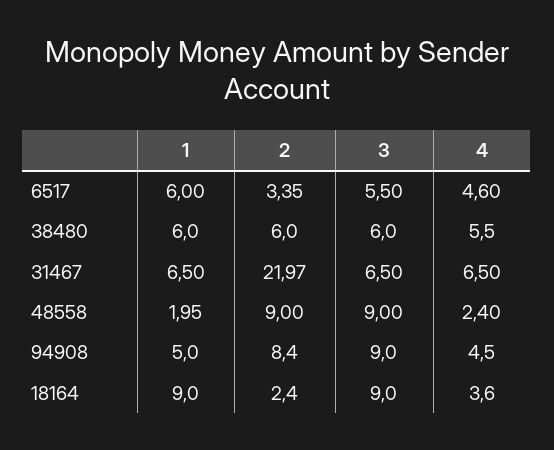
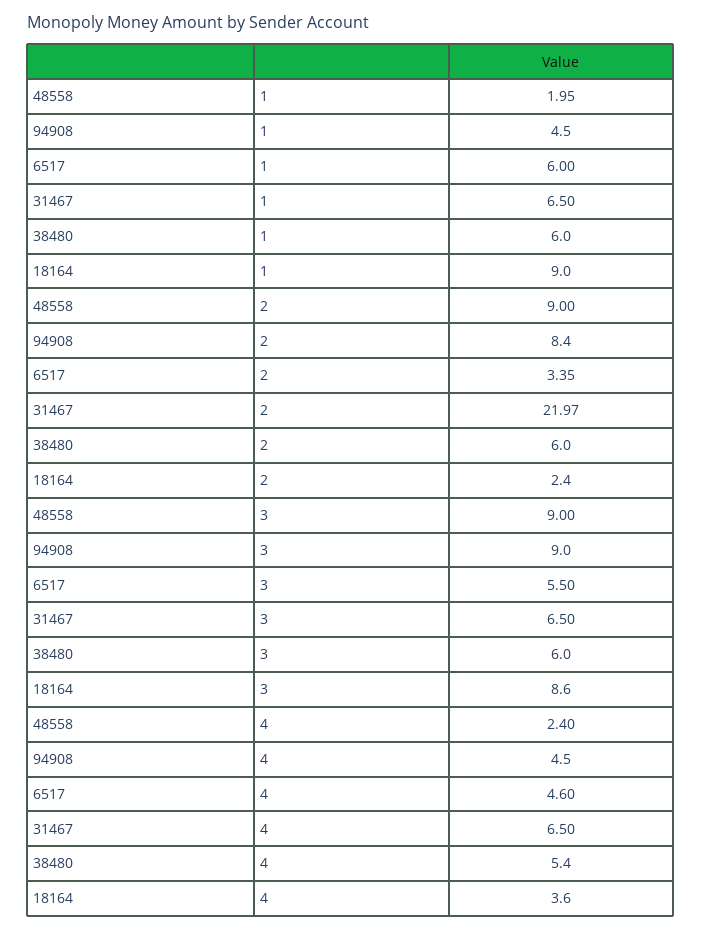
4, 38480: 5.5 -> 5.4
1, 94908: 5 -> 4.5
3, 18164: 9 -> 8.6

